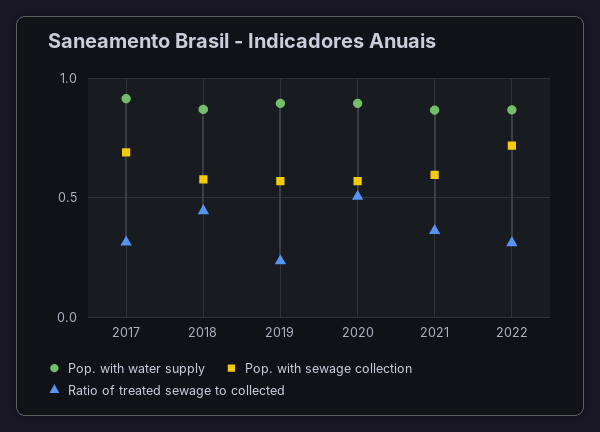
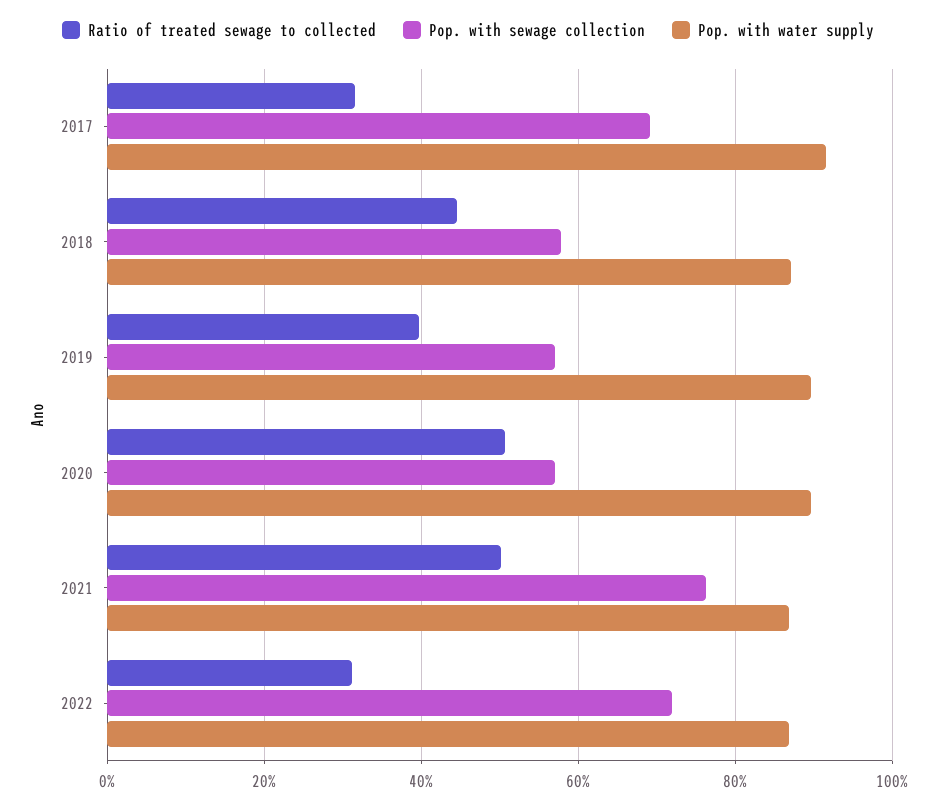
Ratio of treated sewage to collected, 2019: 0.25 -> 0.4
Pop. with sewage collection, 2021: 0.6 -> 0.76
Ratio of treated sewage to collected, 2021: 0.35 -> 0.5

